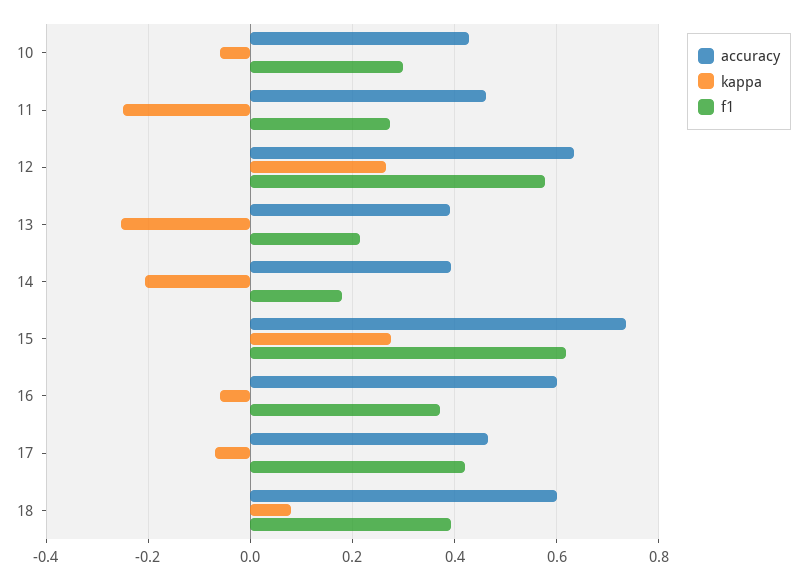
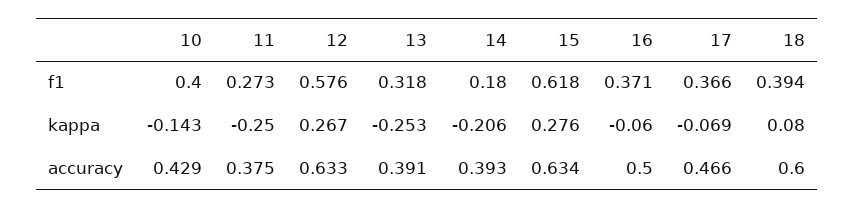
kappa, 10: -0.06 -> -0.143
f1, 10: 0.3 -> 0.4
accuracy, 11: 0.46 -> 0.375
f1, 13: 0.22 -> 0.318
accuracy, 15: 0.74 -> 0.634
accuracy, 16: 0.6 -> 0.5
f1, 17: 0.42 -> 0.366

